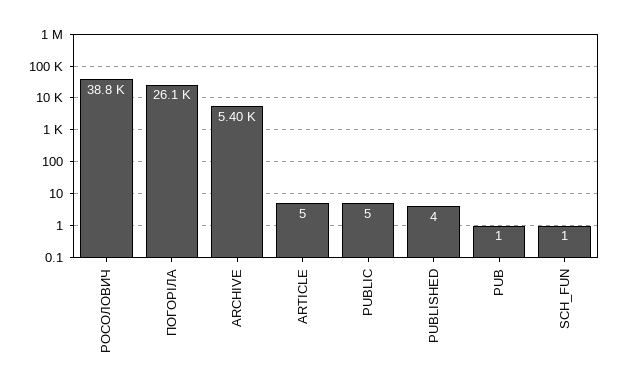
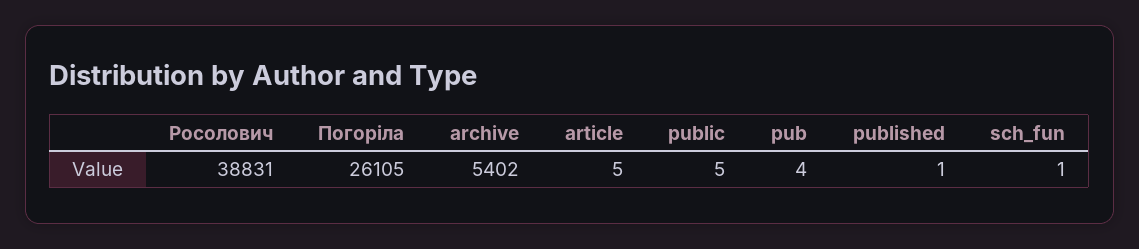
PUBLISHED: 4 -> 1
PUB: 1 -> 4

